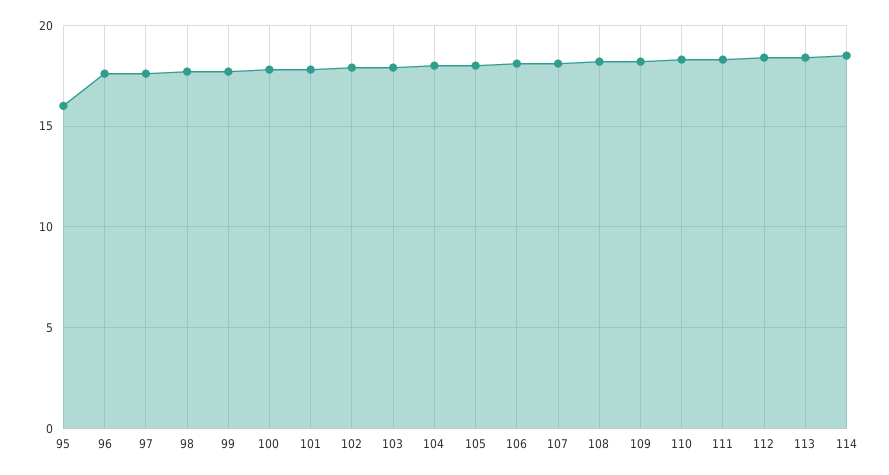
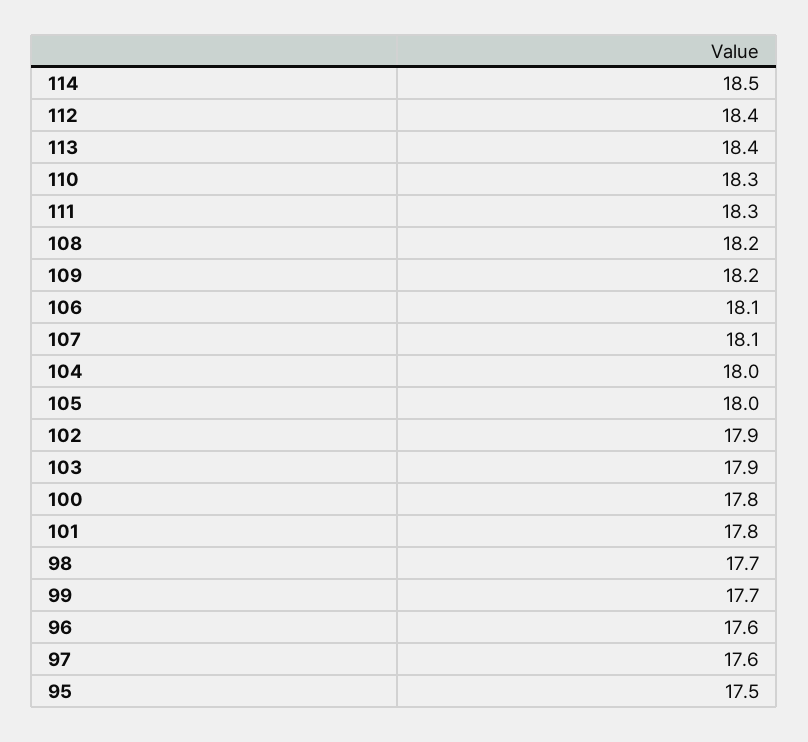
95: 16 -> 17.5

